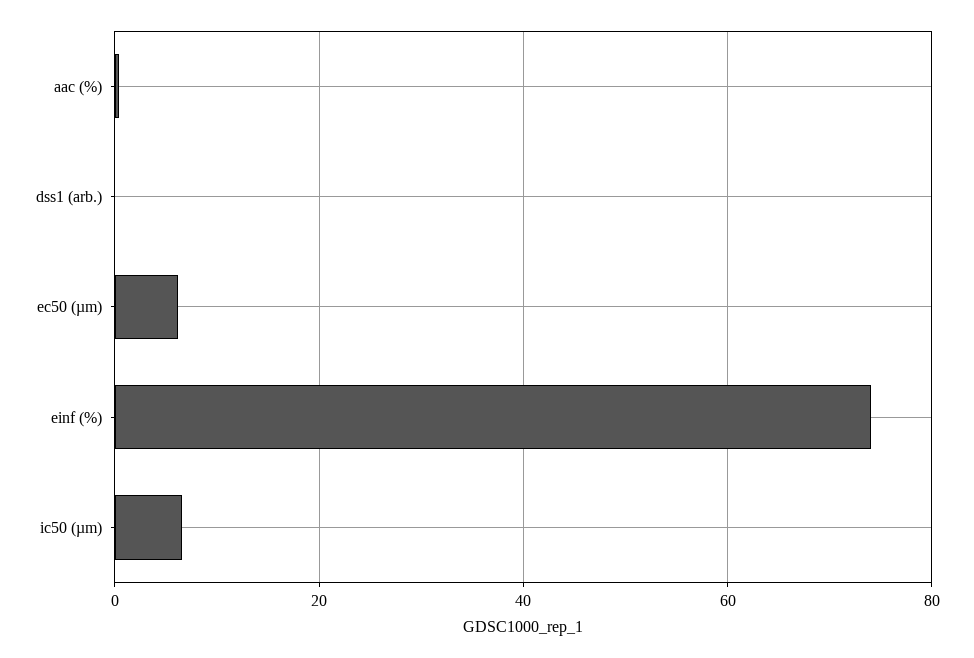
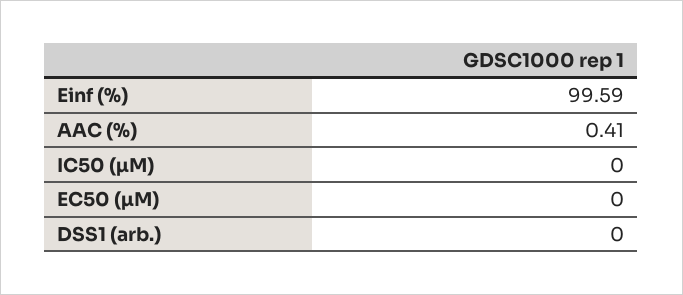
ec50 (µm): 6 -> 0
einf (%): 74 -> 99.59
ic50 (µm): 6 -> 0

